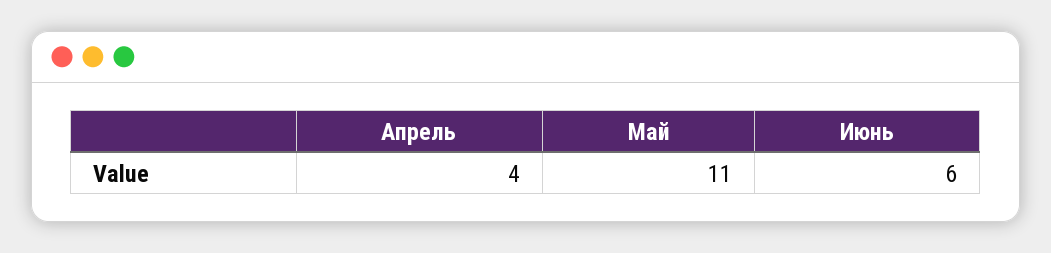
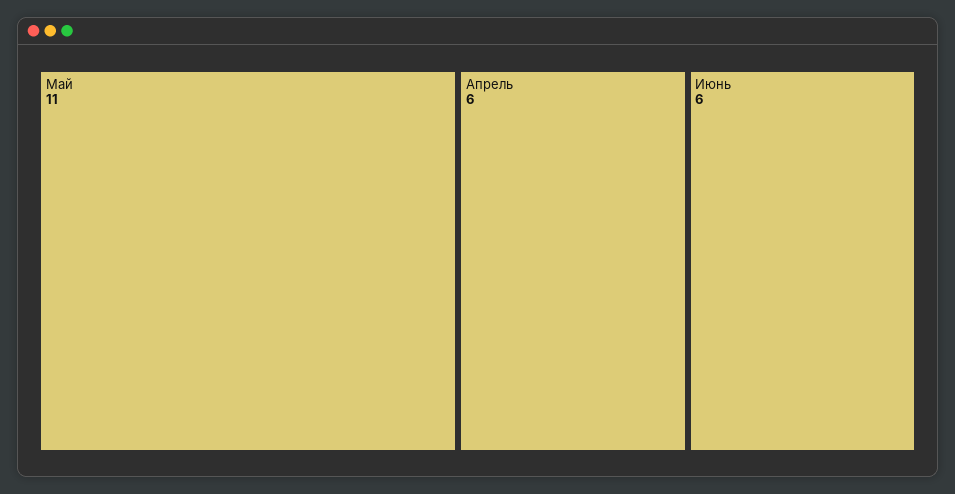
Апрель: 4 -> 6

